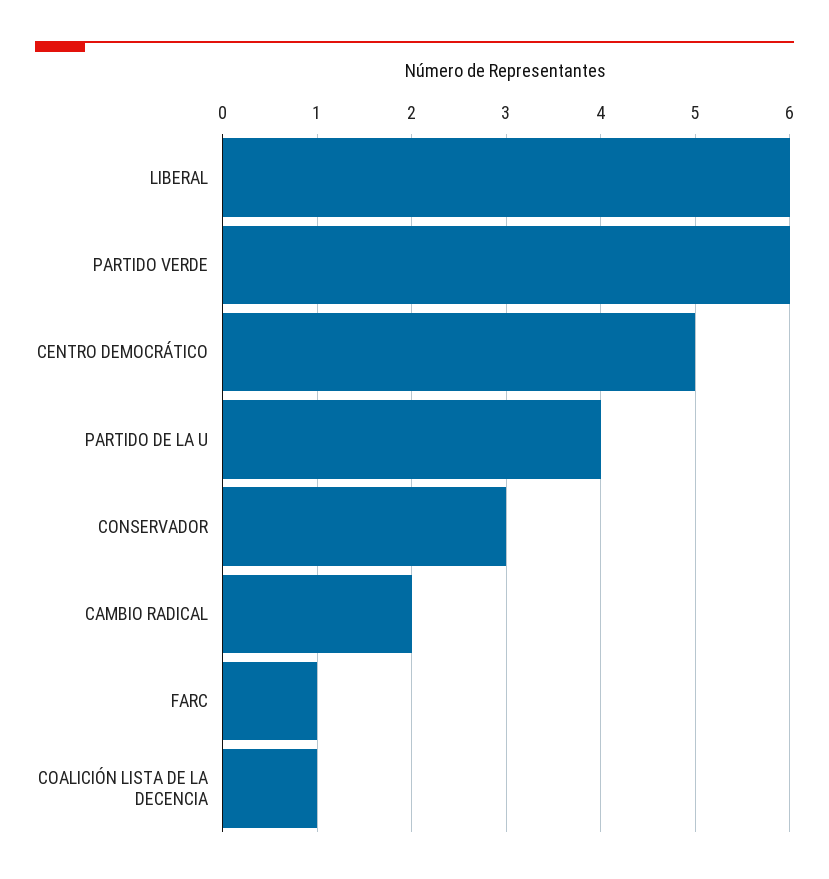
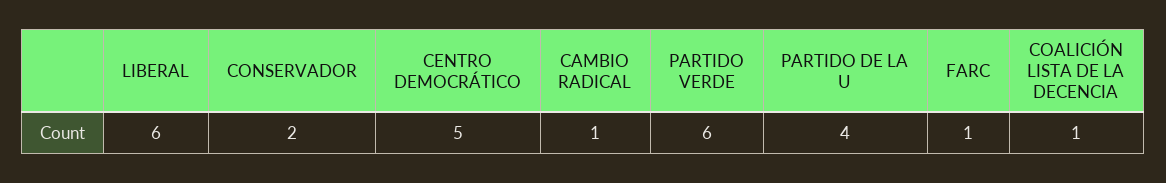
CONSERVADOR: 3 -> 2
CAMBIO RADICAL: 2 -> 1

